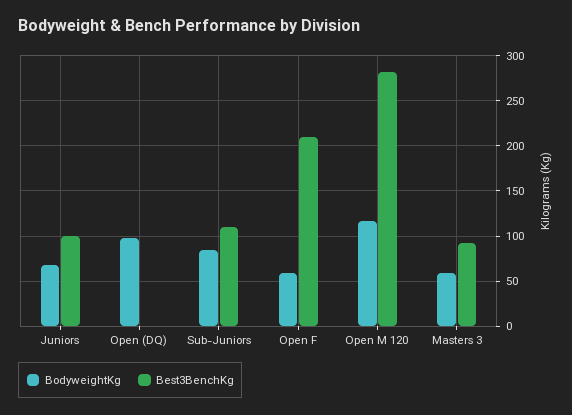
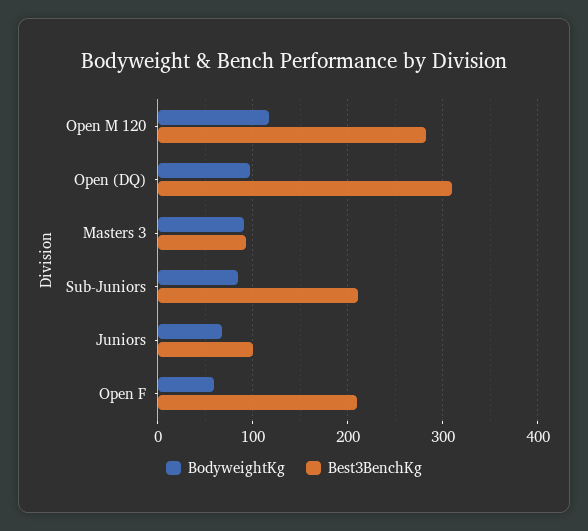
Best3BenchKg, Open (DQ): 0 -> 310
Best3BenchKg, Sub-Juniors: 110 -> 210
BodyweightKg, Masters 3: 60 -> 90

